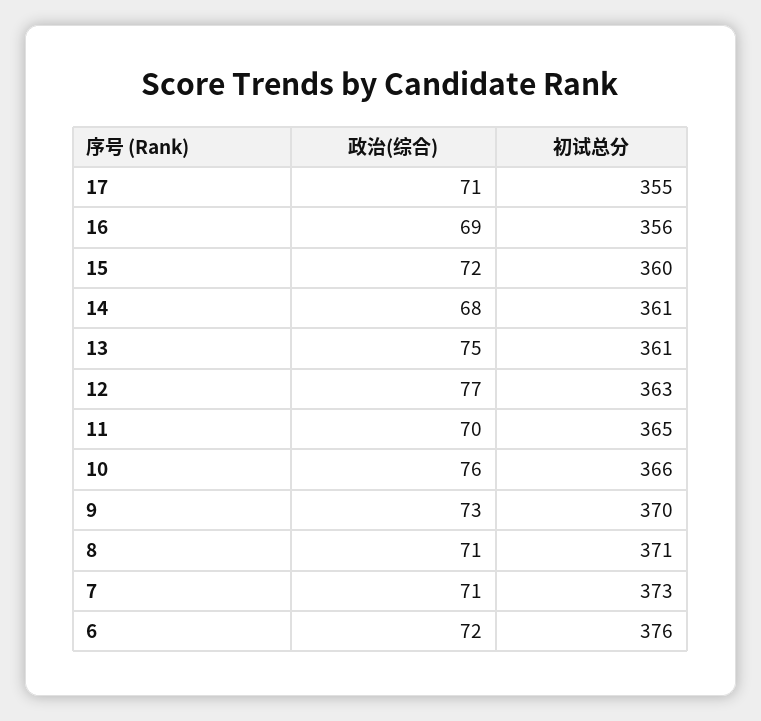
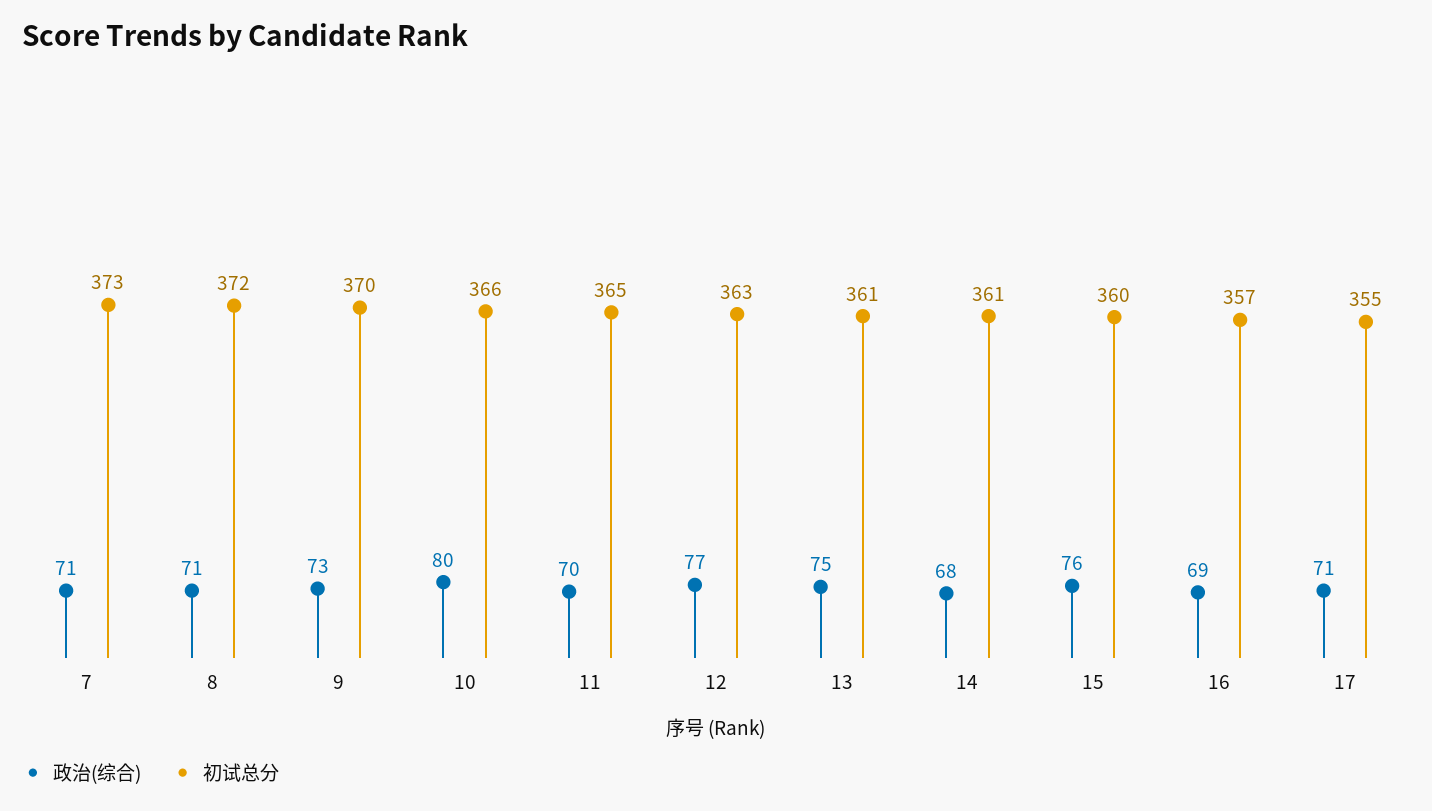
初试总分, 16: 356 -> 357
政治(综合), 15: 72 -> 76
政治(综合), 10: 76 -> 80
初试总分, 8: 371 -> 372
政治(综合), 6: 72 -> none
初试总分, 6: 376 -> none

